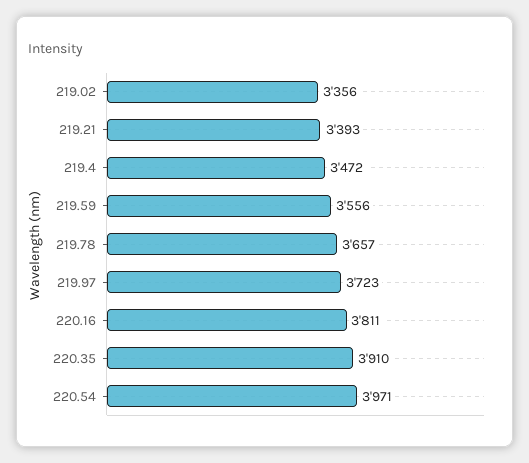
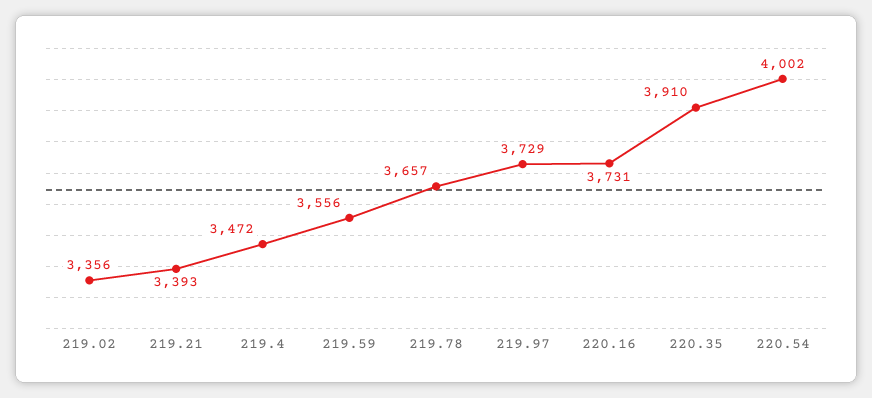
219.97: 3723 -> 3729
220.16: 3811 -> 3731
220.54: 3971 -> 4002

